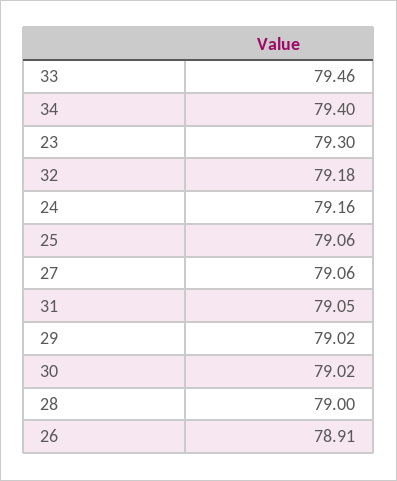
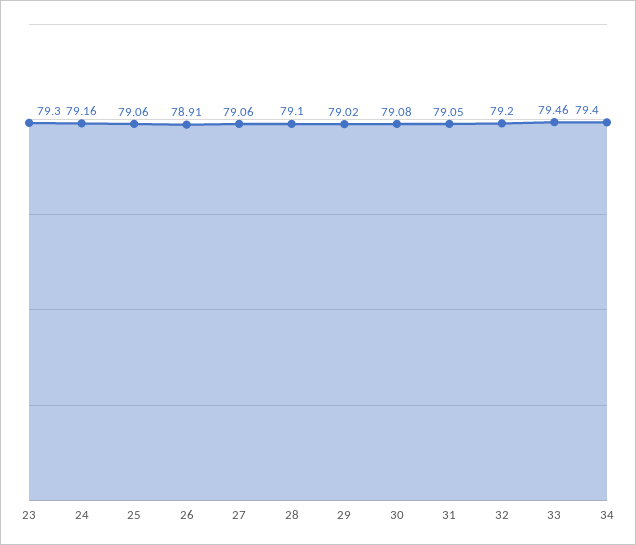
32: 79.18 -> 79.2
30: 79.02 -> 79.08
28: 79 -> 79.1

